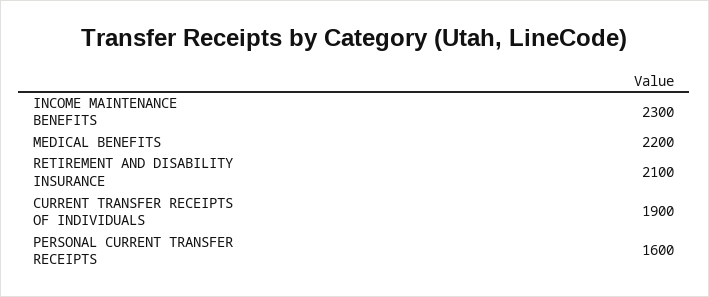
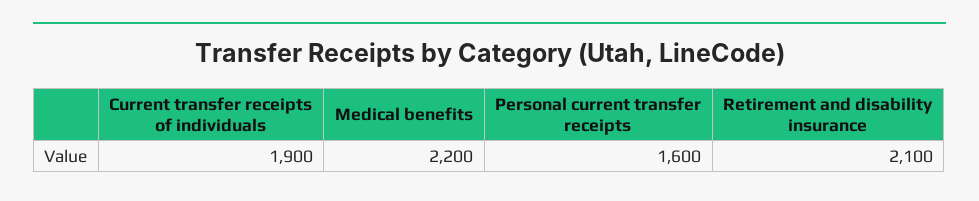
INCOME MAINTENANCE BENEFITS: 2300 -> none

